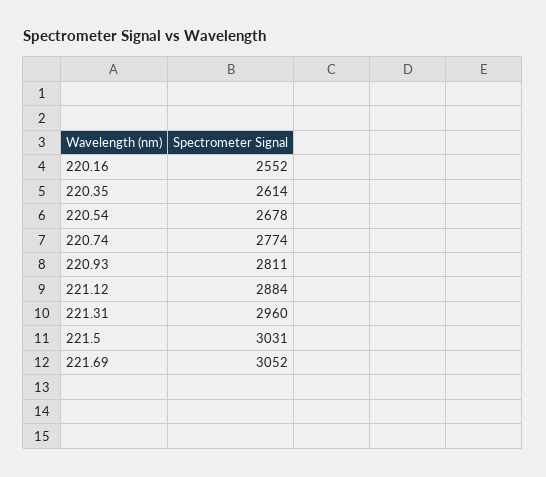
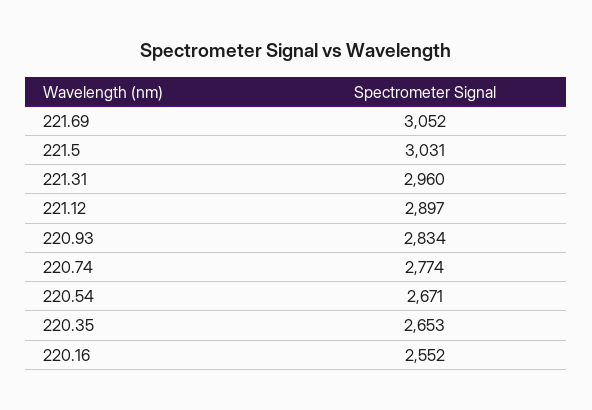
220.35: 2614 -> 2653
220.54: 2678 -> 2671
220.93: 2811 -> 2834
221.12: 2884 -> 2897

